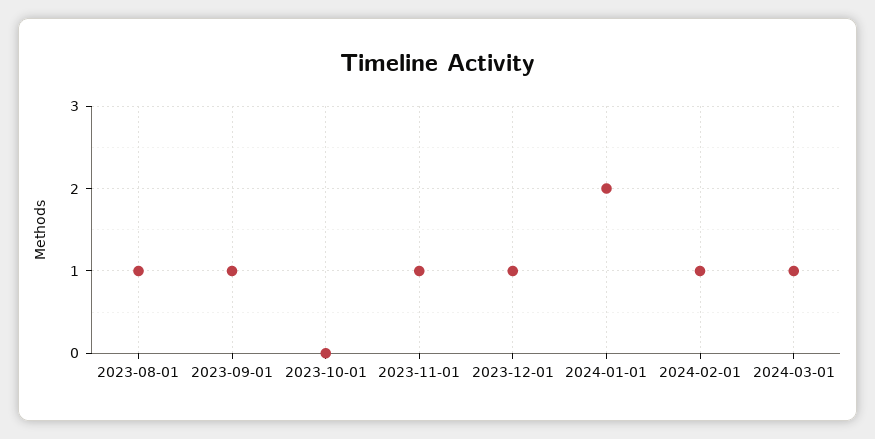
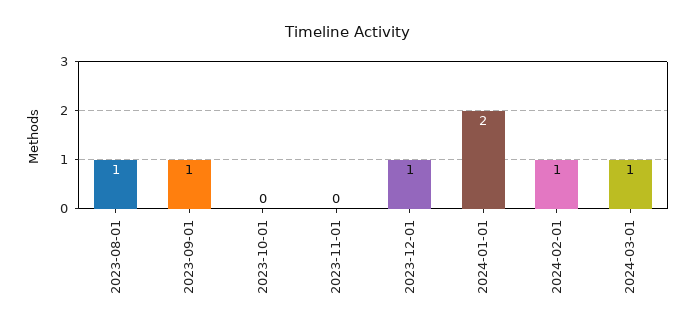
2023-11-01: 1 -> 0

